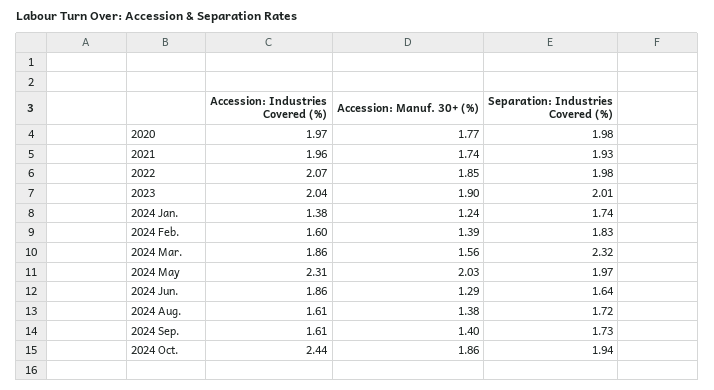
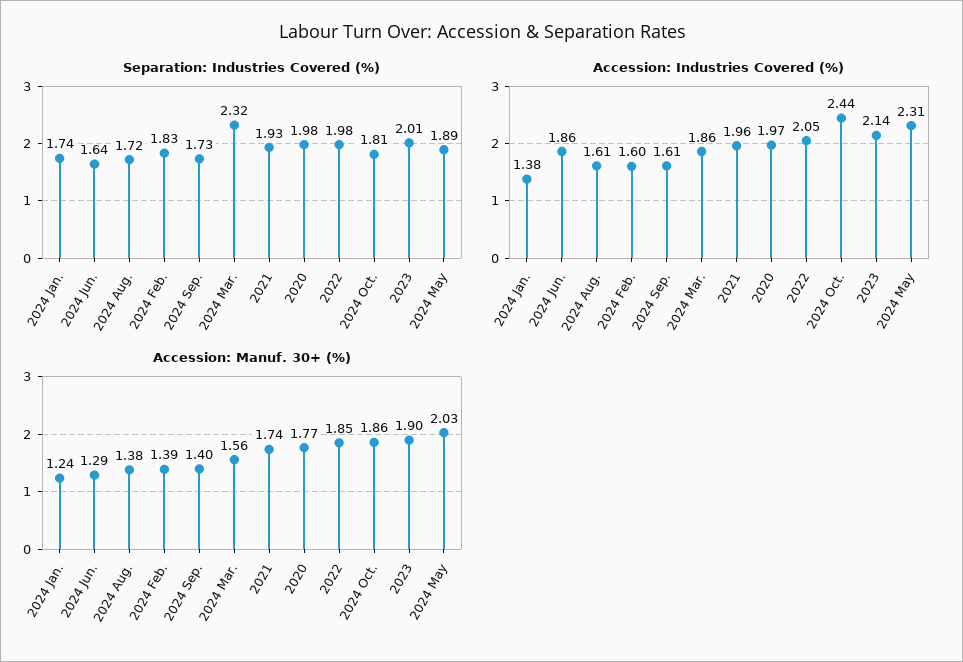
Accession: Industries Covered (%), 2022: 2.07 -> 2.05
Accession: Industries Covered (%), 2023: 2.04 -> 2.14
Separation: Industries Covered (%), 2024 May: 1.97 -> 1.89
Separation: Industries Covered (%), 2024 Oct.: 1.94 -> 1.81

